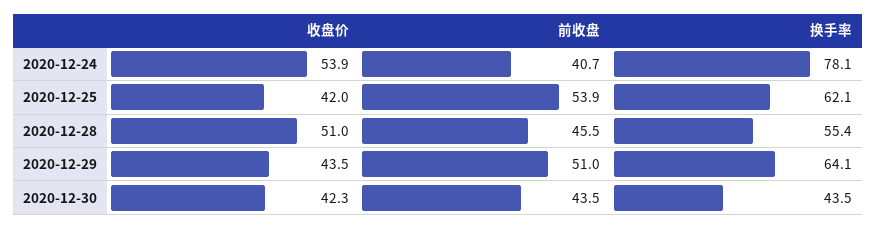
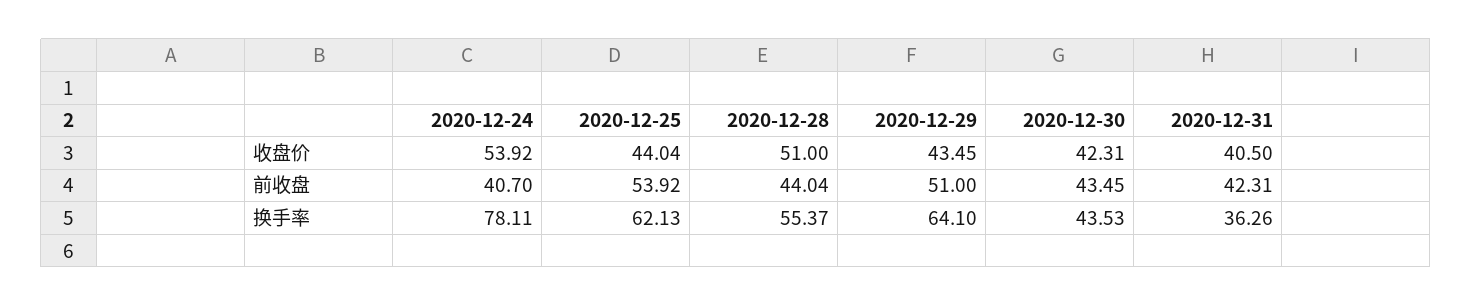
收盘价, 2020-12-25: 42 -> 44.04
前收盘, 2020-12-28: 45.5 -> 44.04
收盘价, 2020-12-31: none -> 40.5
前收盘, 2020-12-31: none -> 42.31
换手率, 2020-12-31: none -> 36.26

